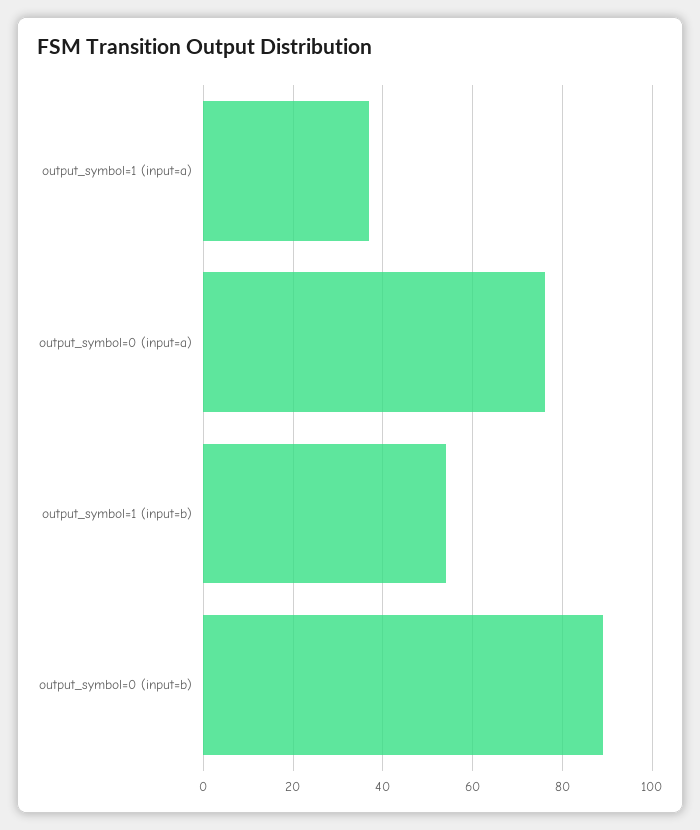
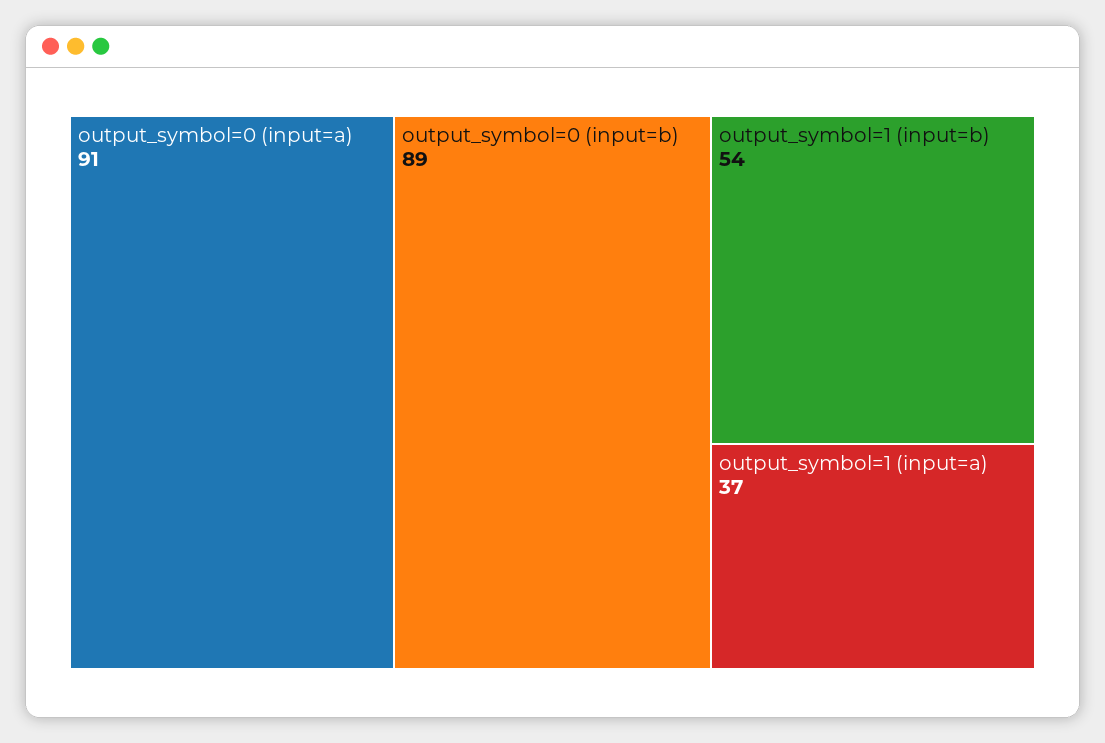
output_symbol=0 (input=a): 75 -> 91

